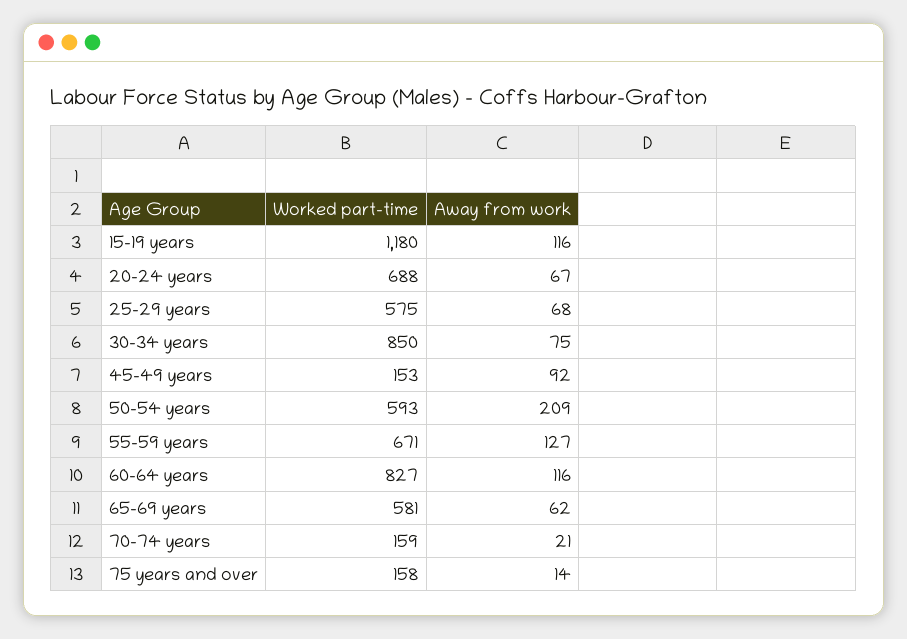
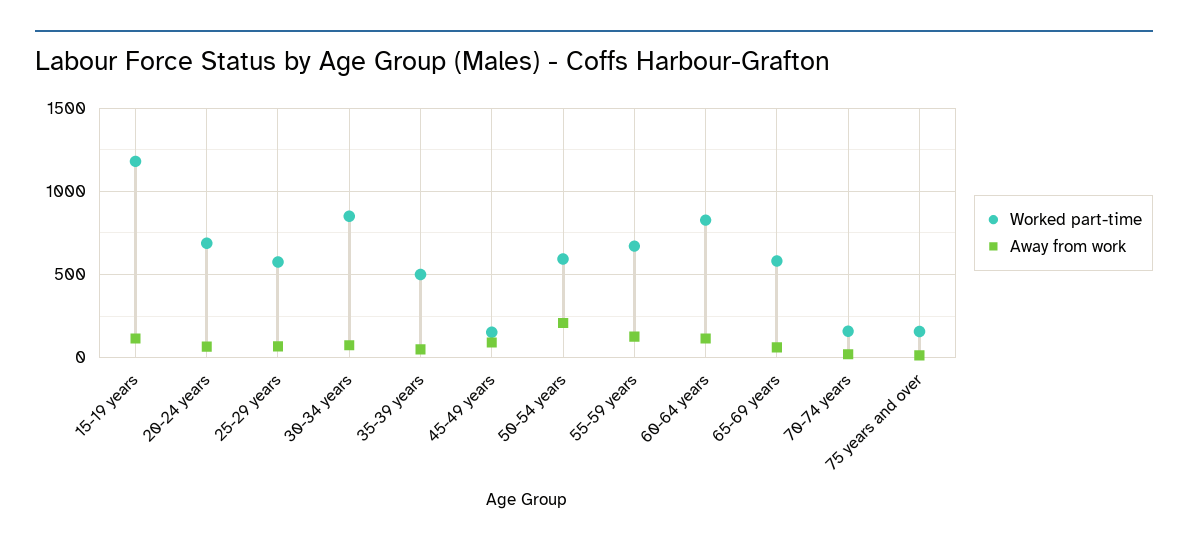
Worked part-time, 35-39 years: none -> 500
Away from work, 35-39 years: none -> 50

